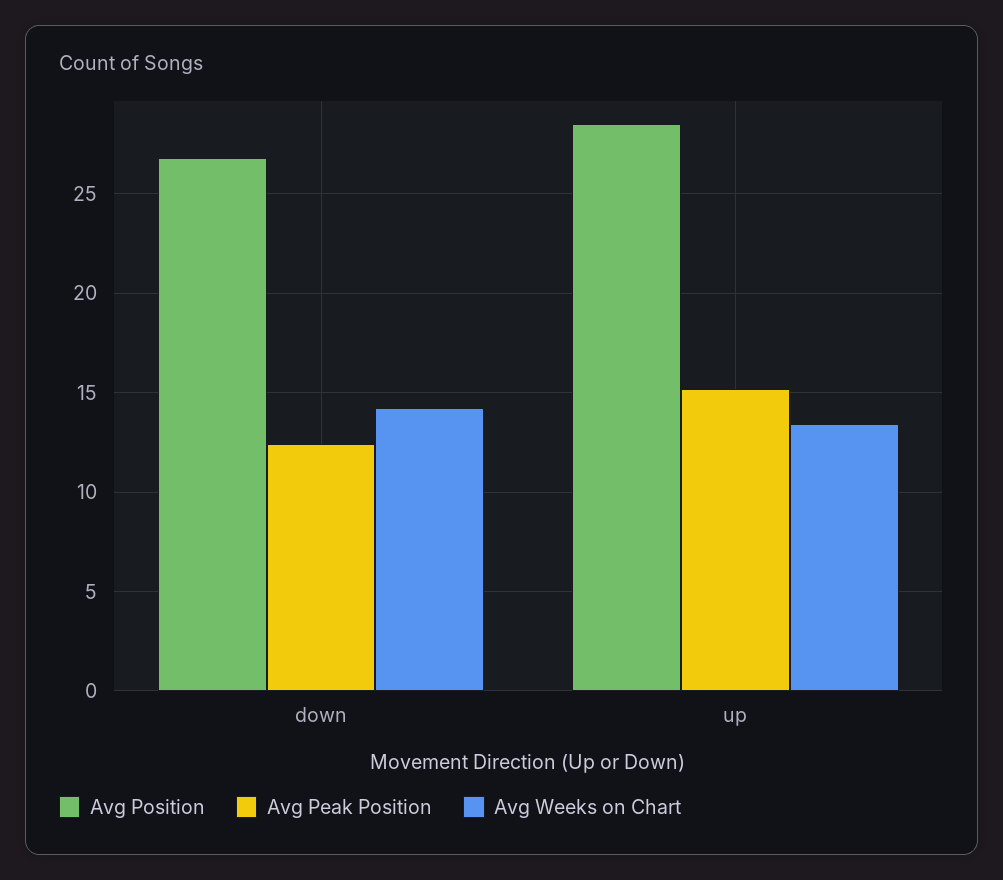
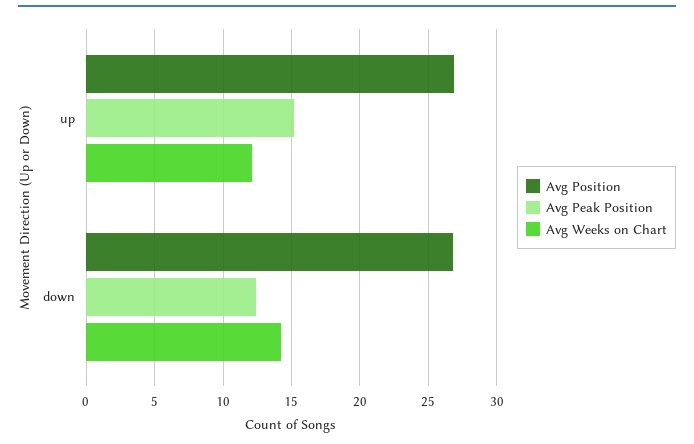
Avg Position, up: 28.5 -> 27
Avg Weeks on Chart, up: 13.5 -> 12

